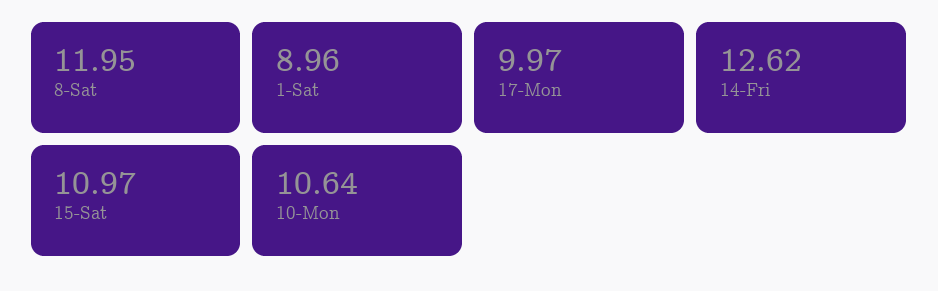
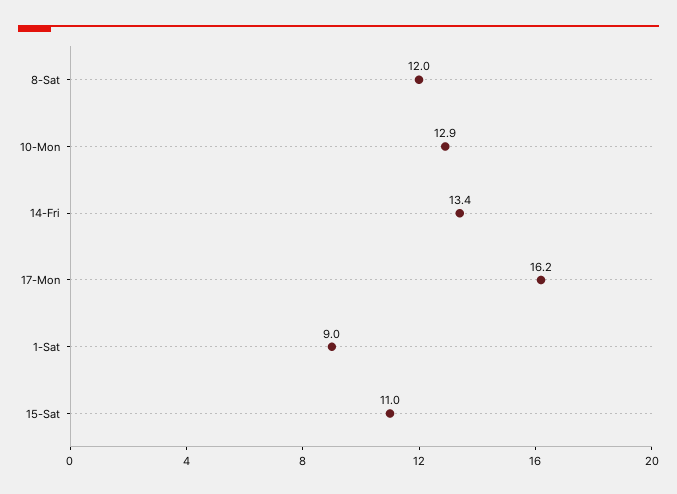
17-Mon: 9.97 -> 16.2
14-Fri: 12.62 -> 13.4
10-Mon: 10.64 -> 12.9

